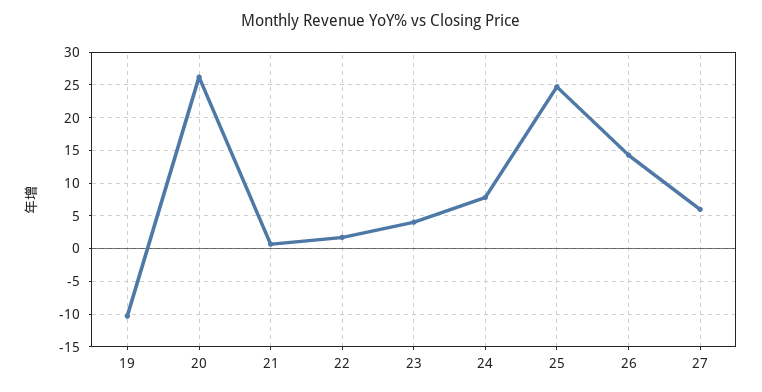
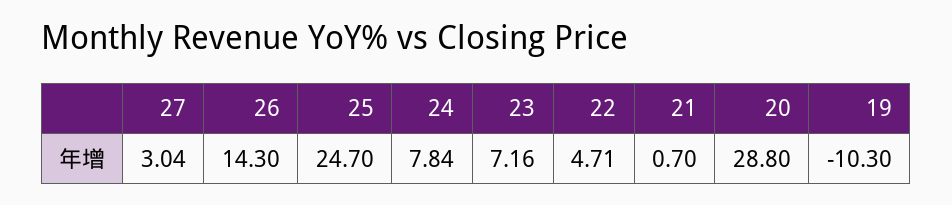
20: 26 -> 28.8
22: 2 -> 4.71
23: 4 -> 7.16
27: 6 -> 3.04

